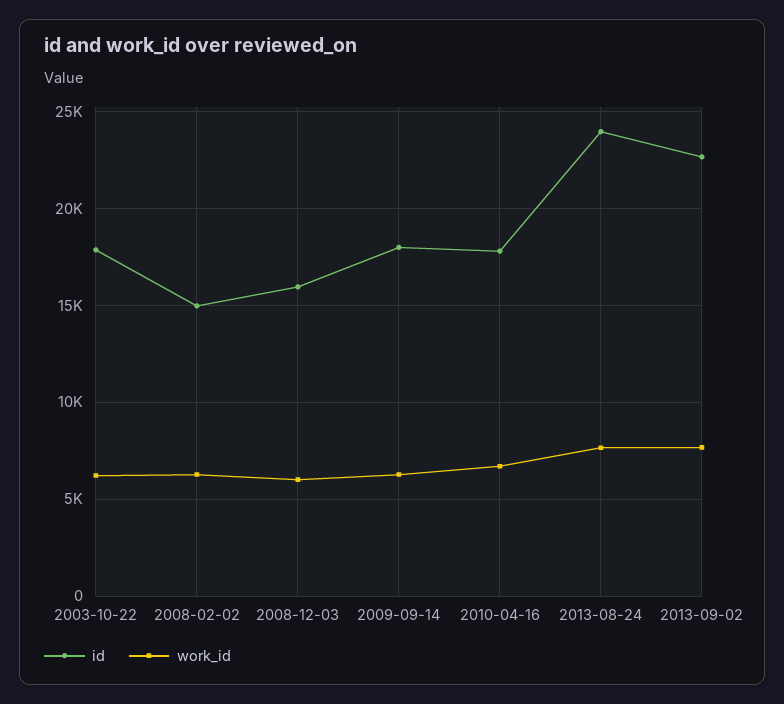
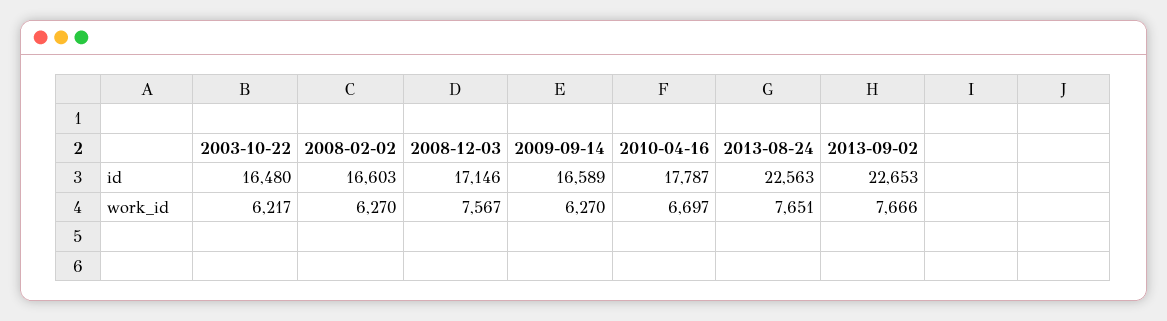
id, 2003-10-22: 18000 -> 16480
id, 2008-02-02: 15000 -> 16603
id, 2008-12-03: 16000 -> 17146
work_id, 2008-12-03: 6000 -> 7567
id, 2009-09-14: 18000 -> 16589
id, 2013-08-24: 24000 -> 22563

